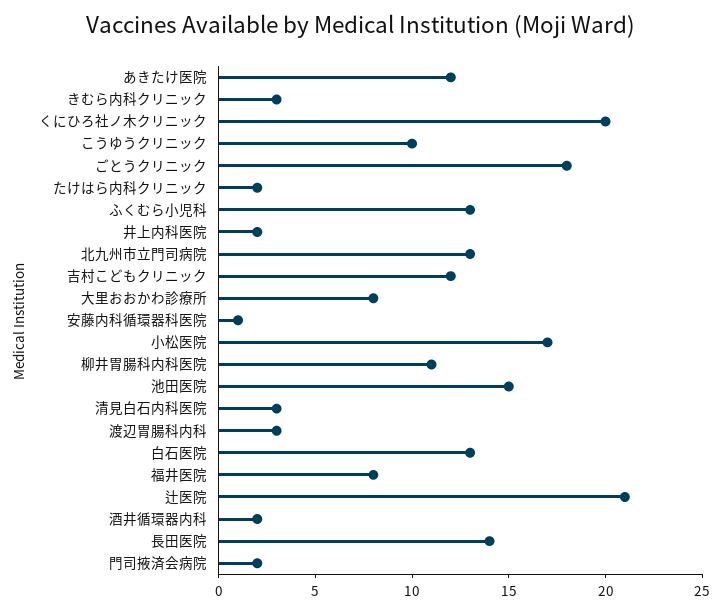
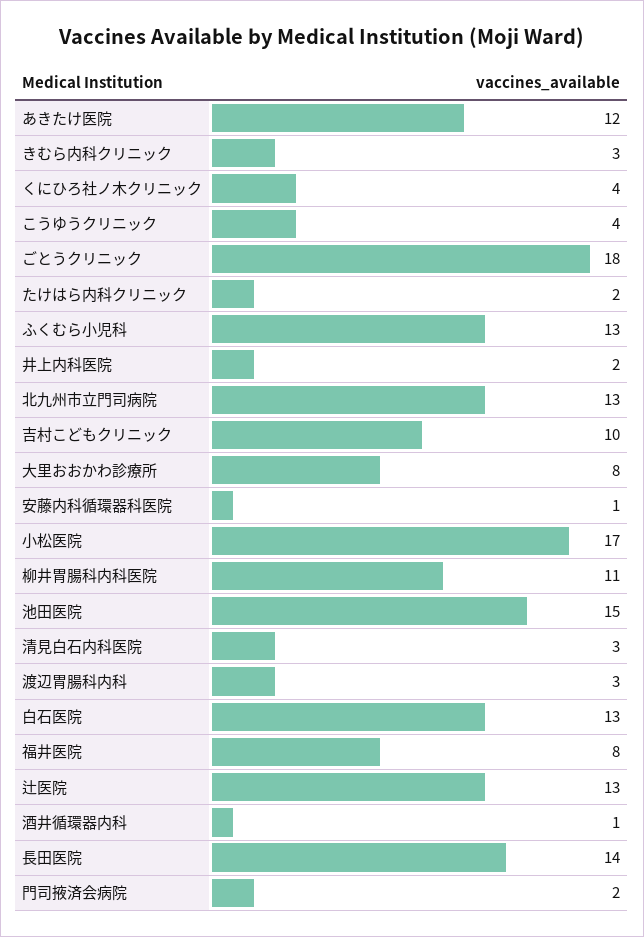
くにひろ社ノ木クリニック: 20 -> 4
こうゆうクリニック: 10 -> 4
吉村こどもクリニック: 12 -> 10
辻医院: 21 -> 13
酒井循環器内科: 2 -> 1

